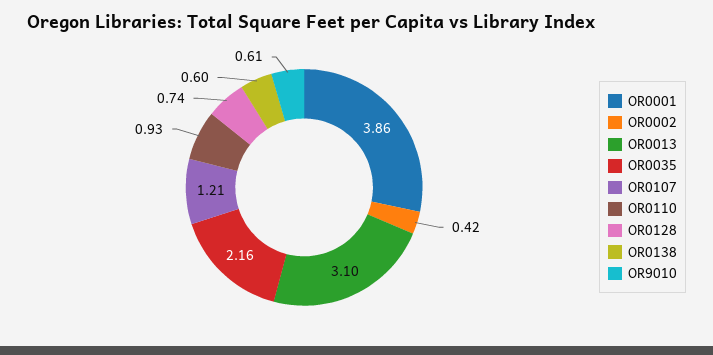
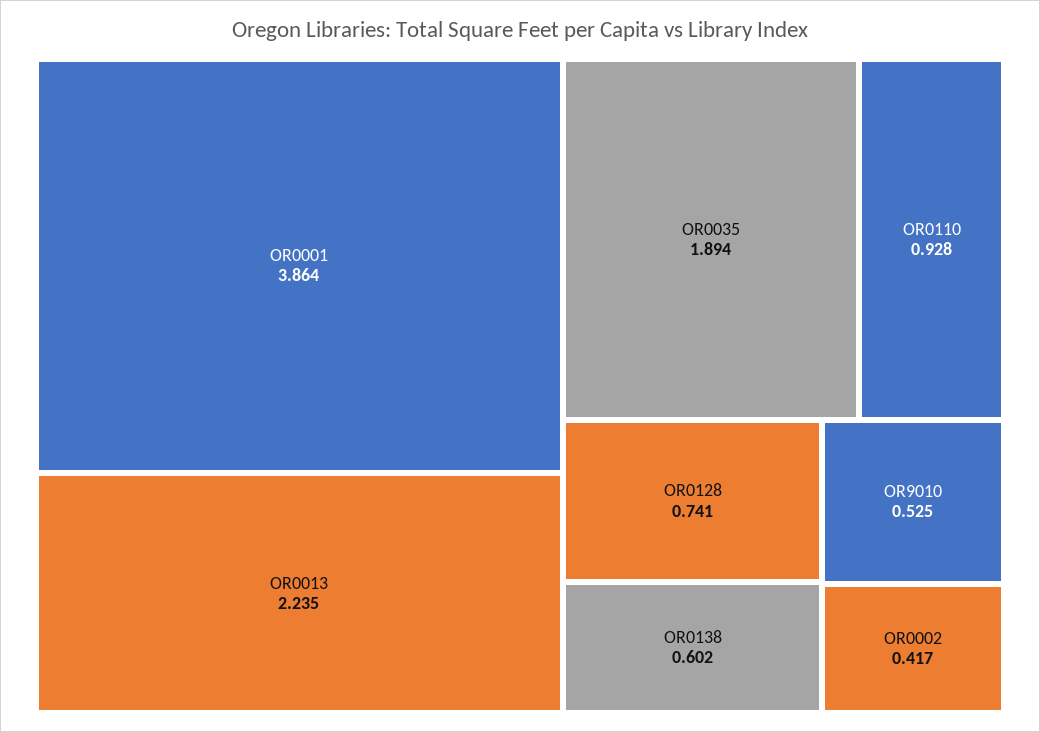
OR0013: 3.1 -> 2.235
OR0035: 2.16 -> 1.894
OR0107: 1.21 -> none
OR9010: 0.61 -> 0.525

